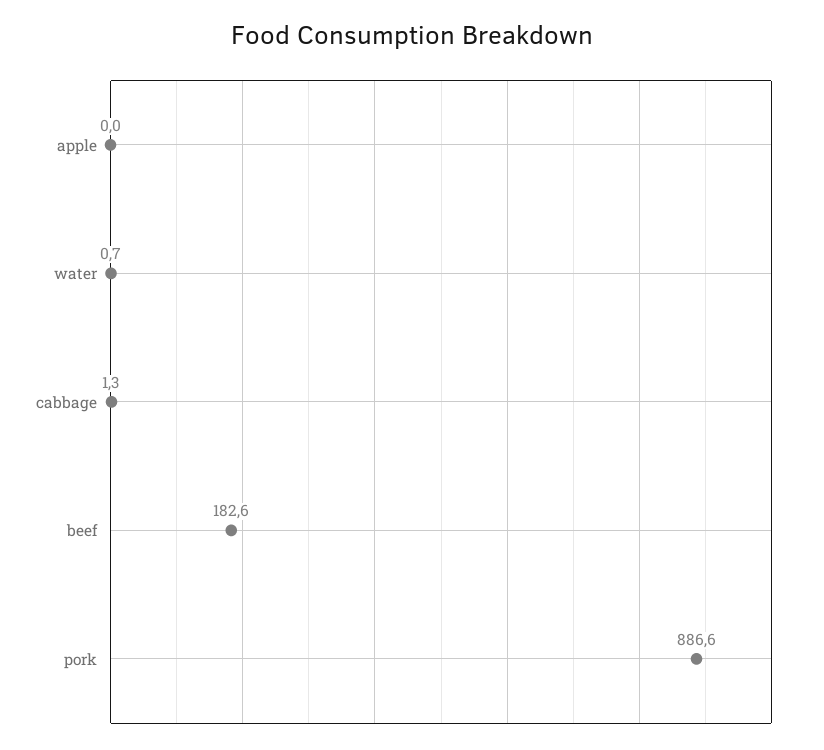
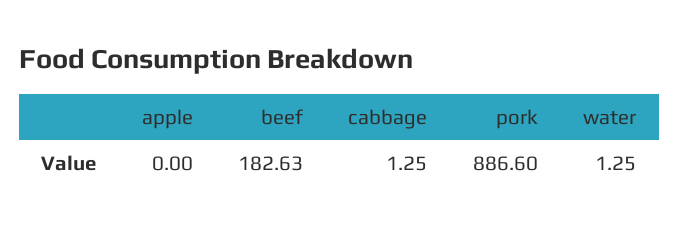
water: 0.7 -> 1.25

